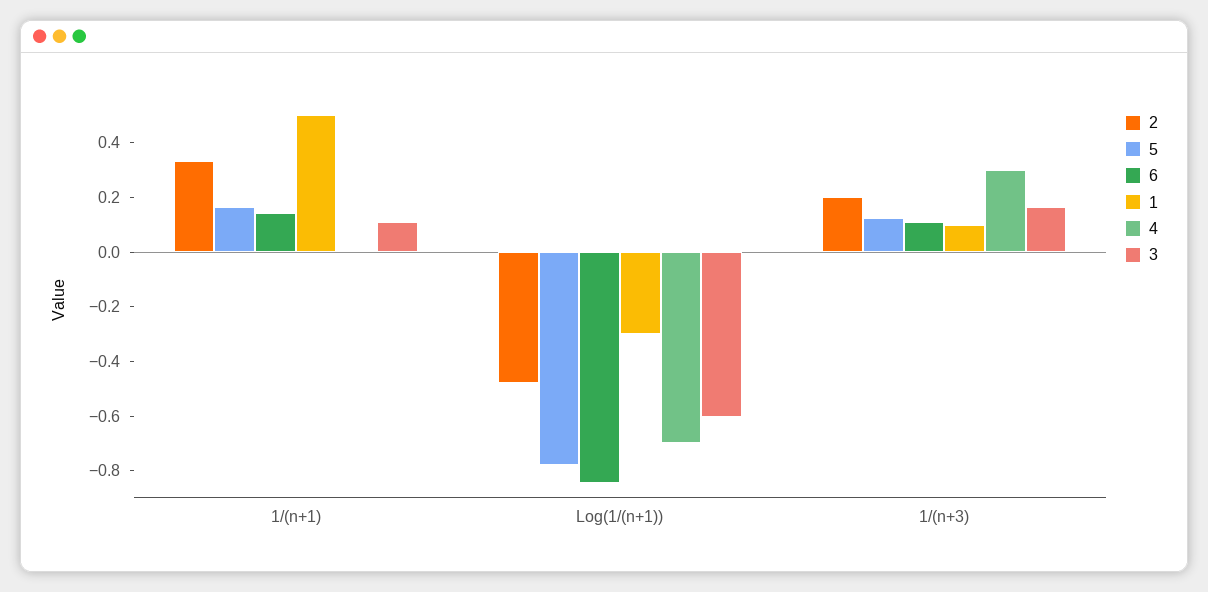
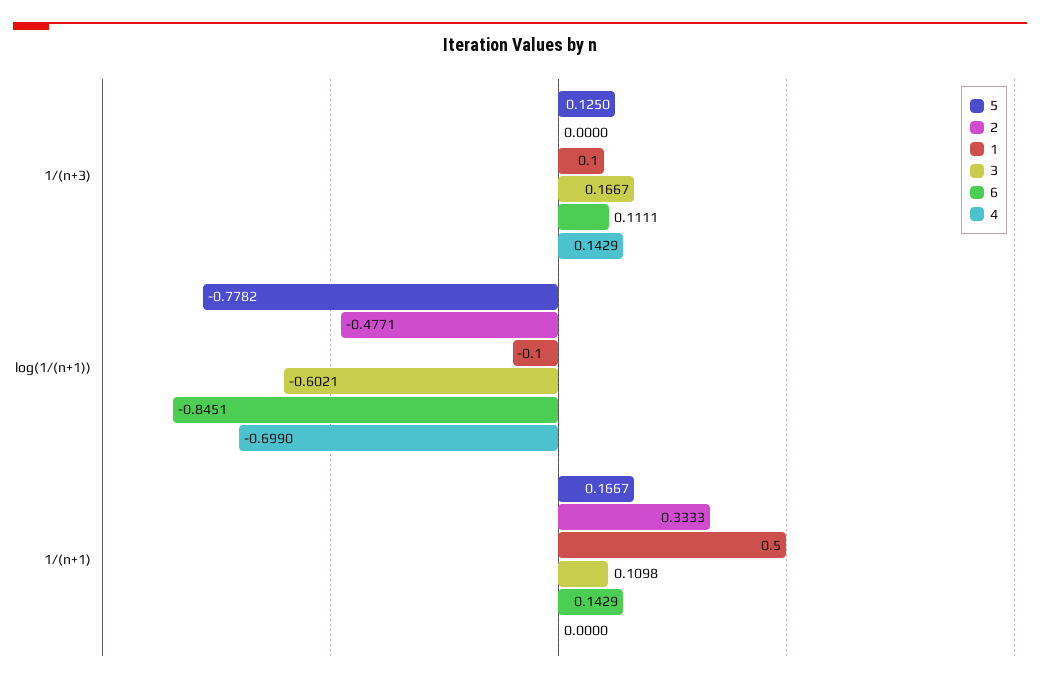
1, Log(1/(n+1)): -0.3 -> -0.1
2, 1/(n+3): 0.2 -> 0
4, 1/(n+3): 0.3 -> 0.1429

